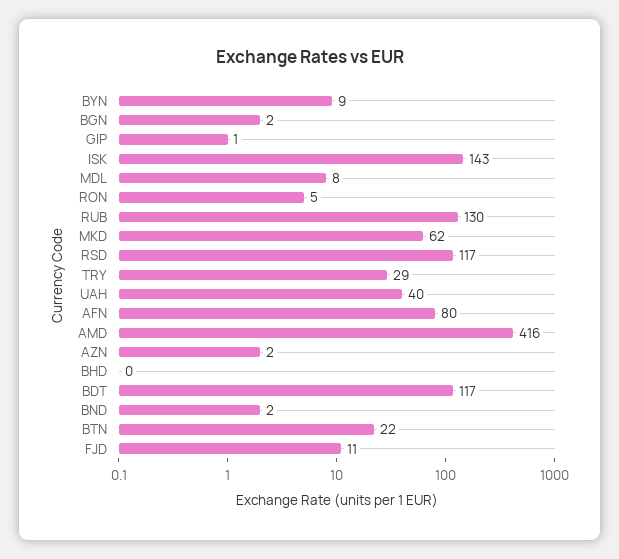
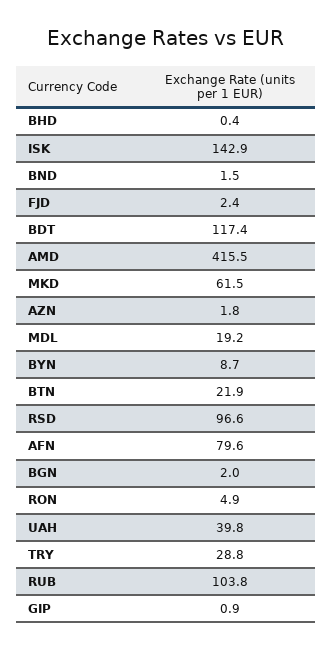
MDL: 8 -> 19.2
RUB: 130 -> 103.8
RSD: 117 -> 96.6
FJD: 11 -> 2.4

